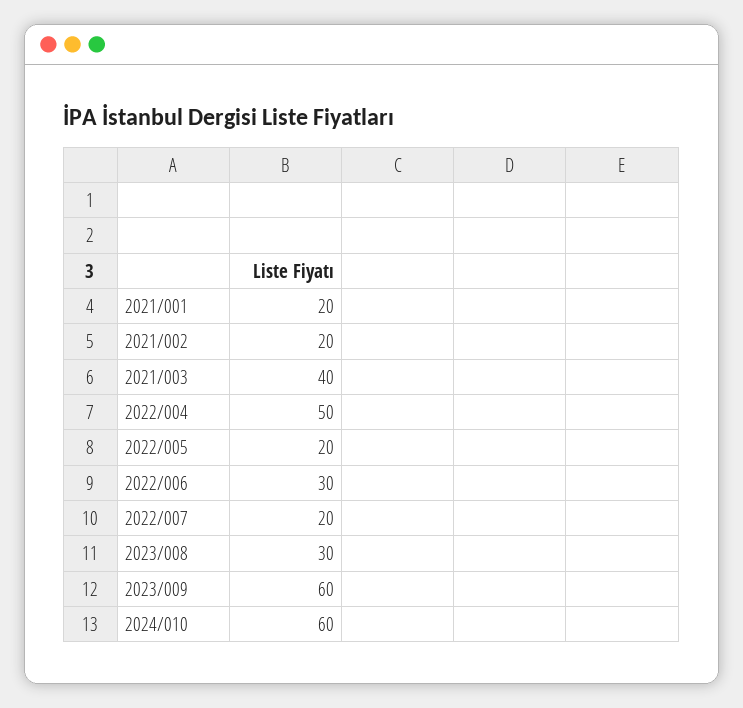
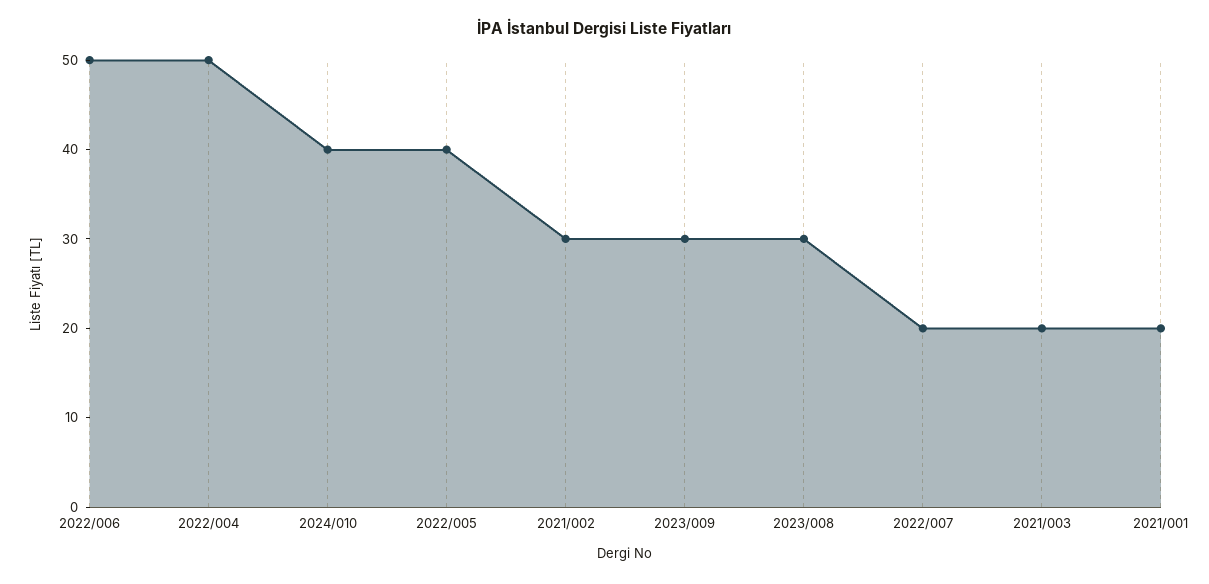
2021/002: 20 -> 30
2021/003: 40 -> 20
2022/005: 20 -> 40
2022/006: 30 -> 50
2023/009: 60 -> 30
2024/010: 60 -> 40

